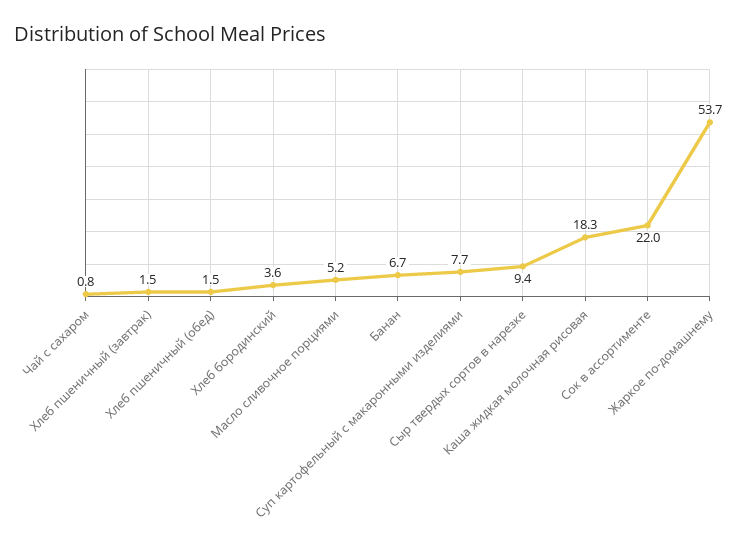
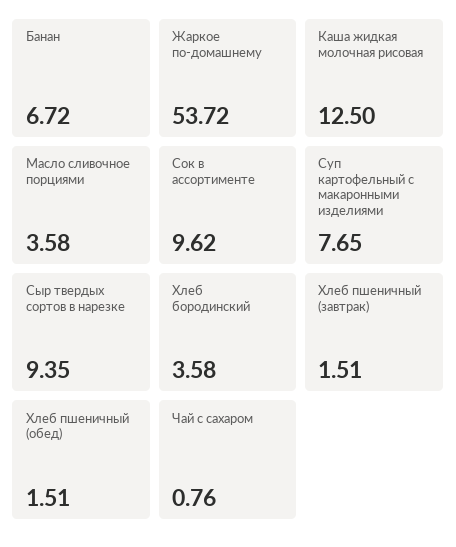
Масло сливочное порциями: 5.2 -> 3.58
Каша жидкая молочная рисовая: 18.3 -> 12.5
Сок в ассортименте: 22 -> 9.62

